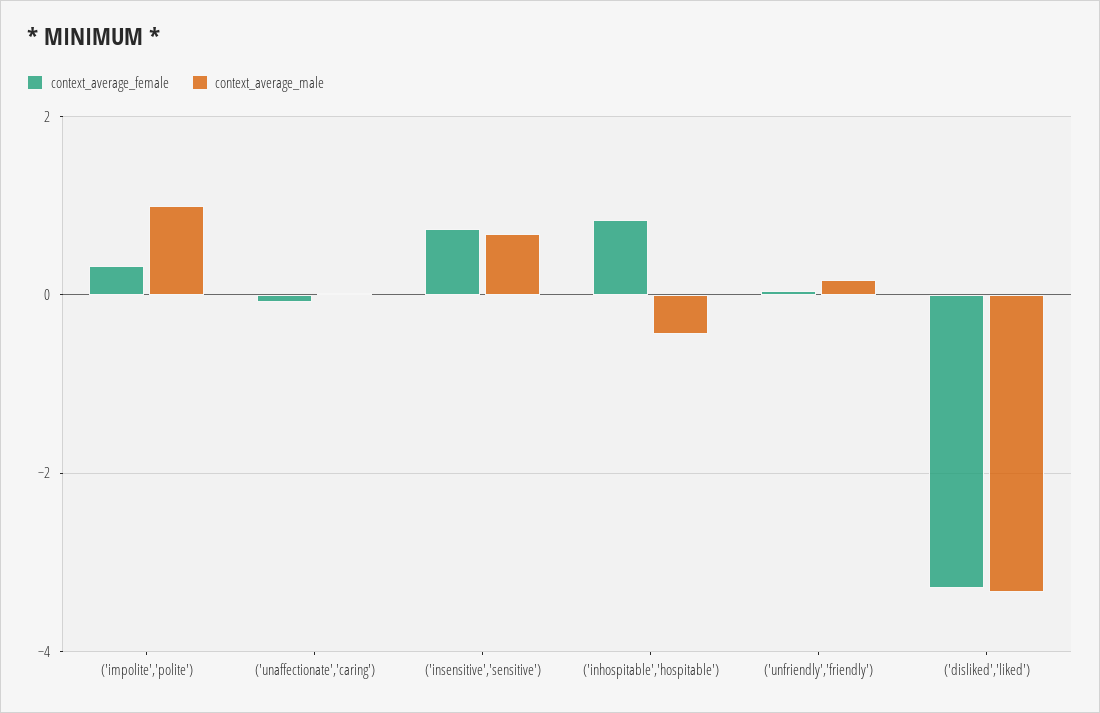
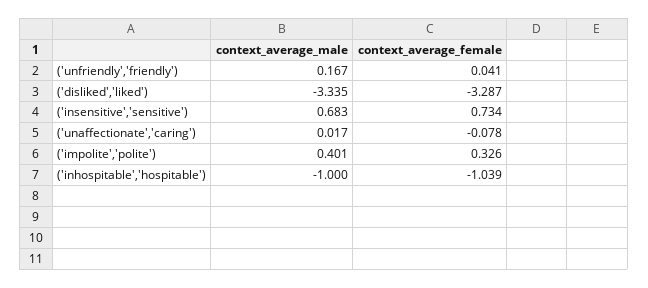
context_average_male, ('impolite','polite'): 1 -> 0.401
context_average_female, ('inhospitable','hospitable'): 0.8 -> -1.039
context_average_male, ('inhospitable','hospitable'): -0.4 -> -1

